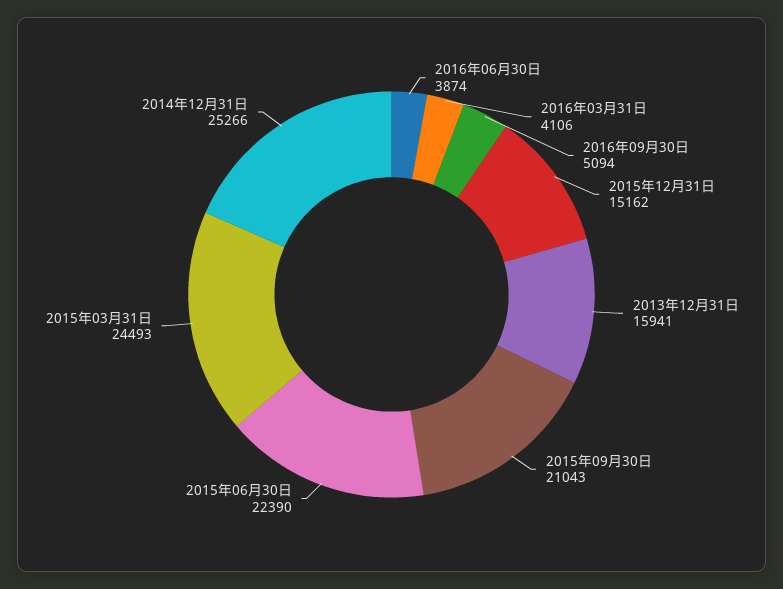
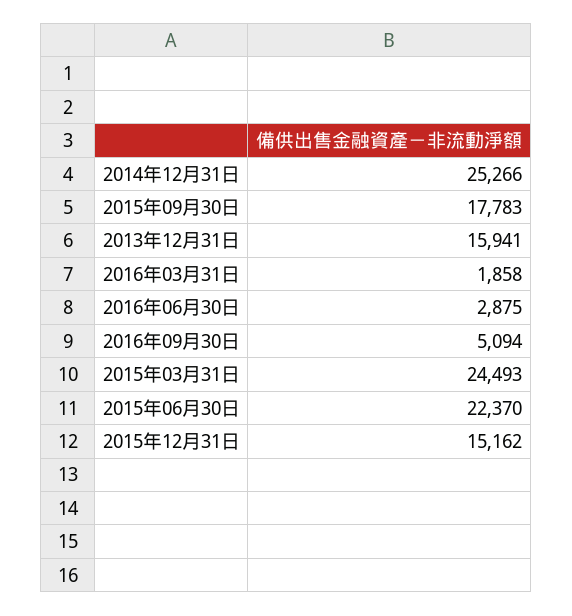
2016年06月30日: 3874 -> 2875
2016年03月31日: 4106 -> 1858
2015年09月30日: 21043 -> 17783
2015年06月30日: 22390 -> 22370

